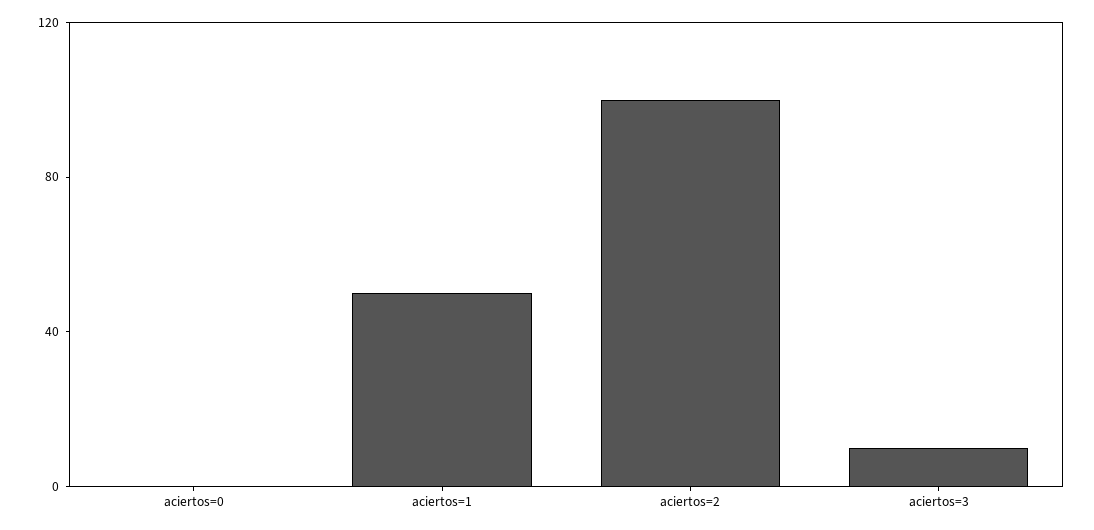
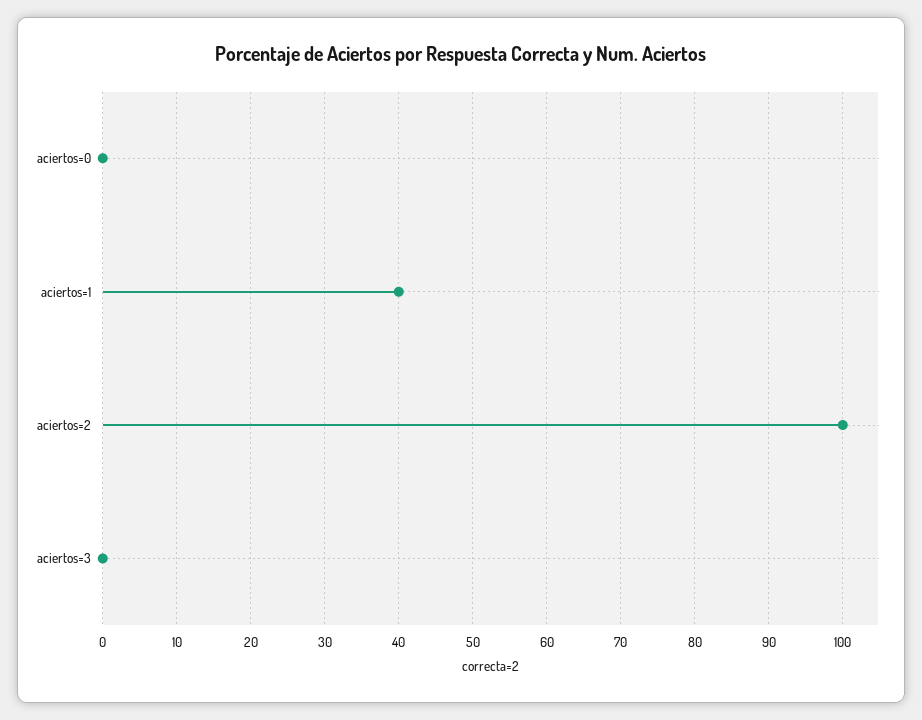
aciertos=1: 50 -> 40
aciertos=3: 10 -> 0

